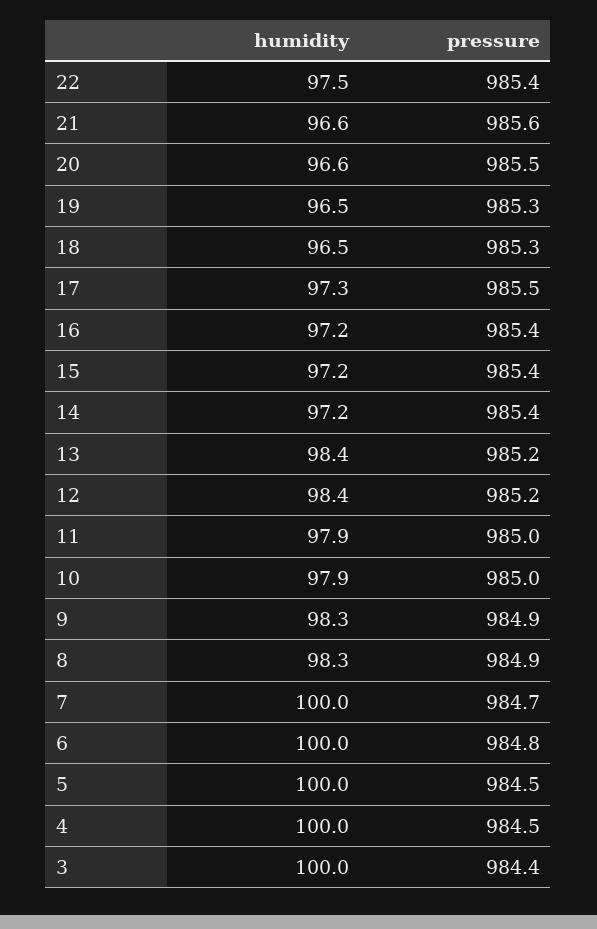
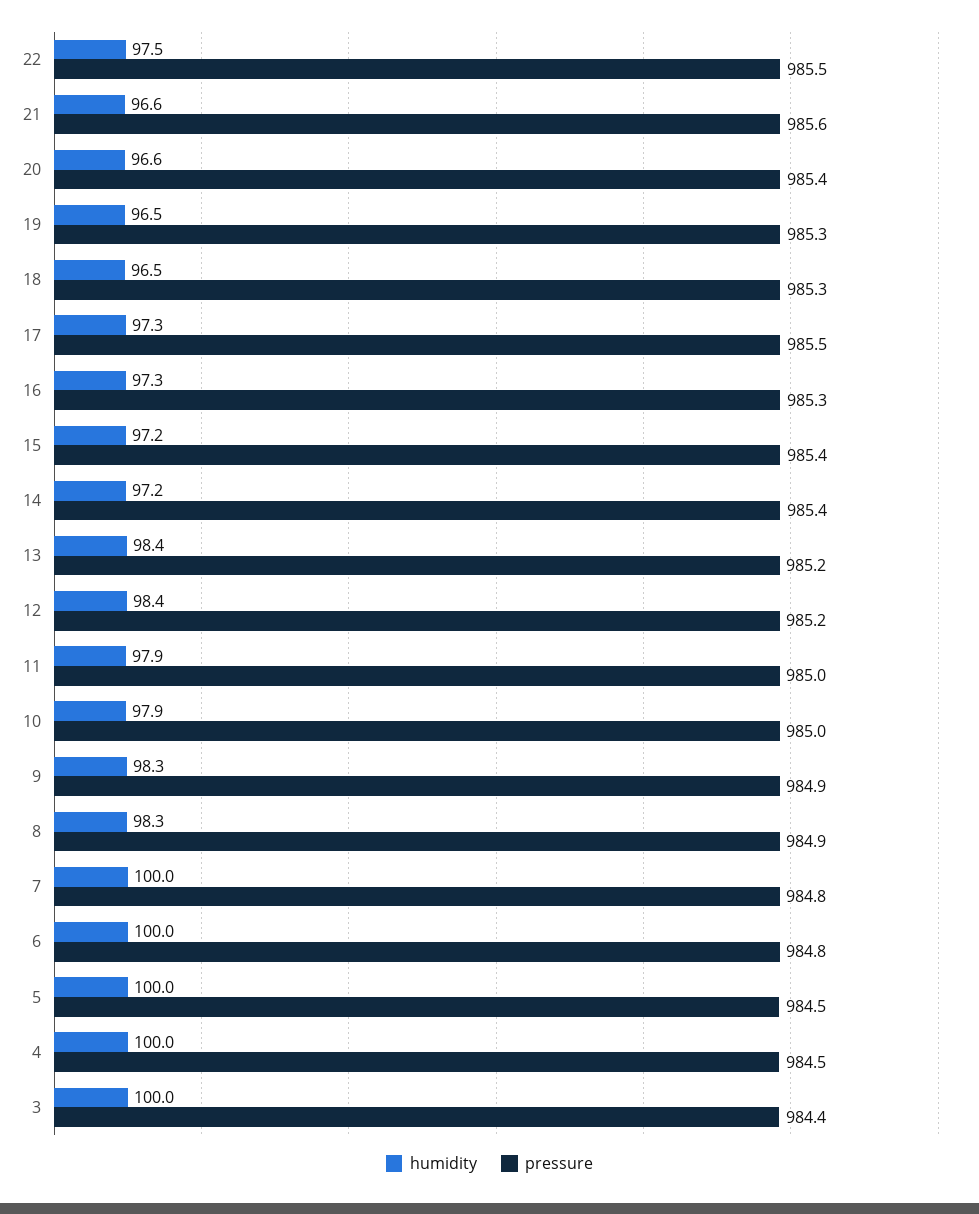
pressure, 22: 985.4 -> 985.5
pressure, 20: 985.5 -> 985.4
humidity, 16: 97.2 -> 97.3
pressure, 16: 985.4 -> 985.3
pressure, 7: 984.7 -> 984.8

